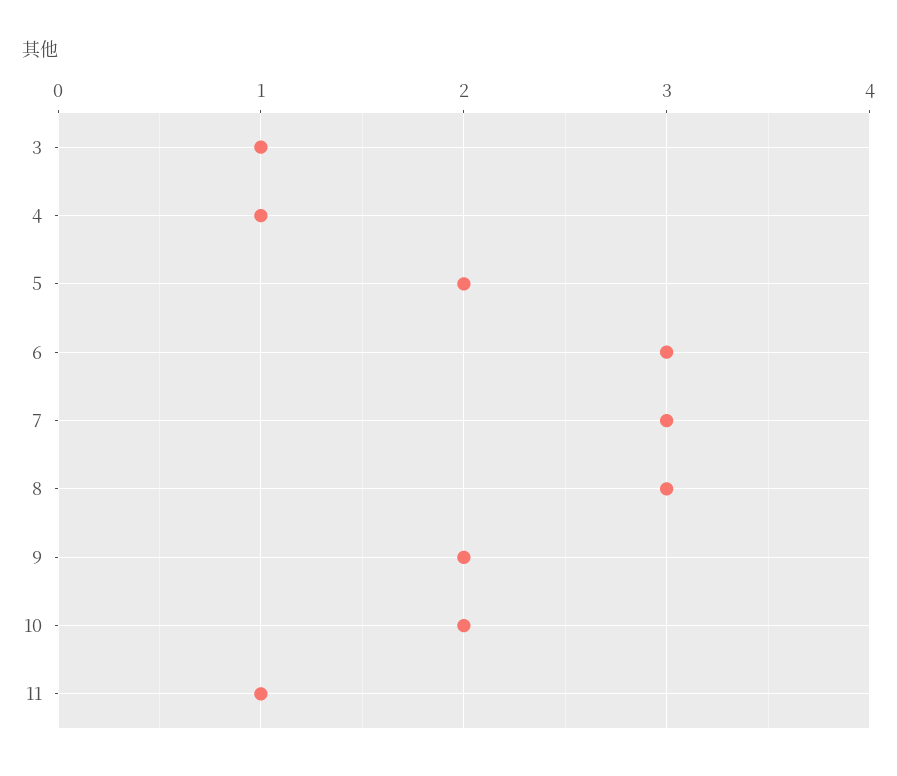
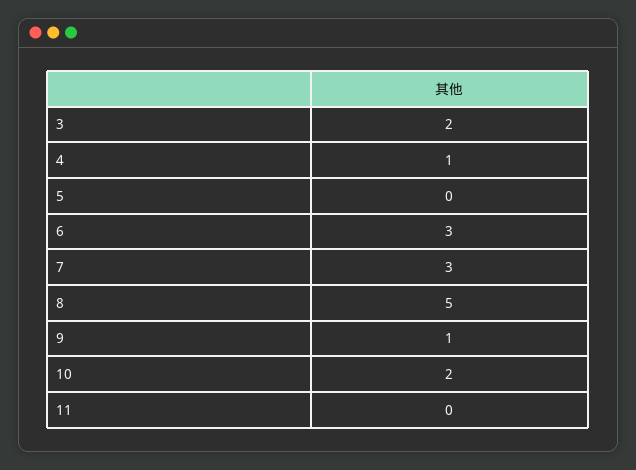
3: 1 -> 2
5: 2 -> 0
8: 3 -> 5
9: 2 -> 1
11: 1 -> 0

